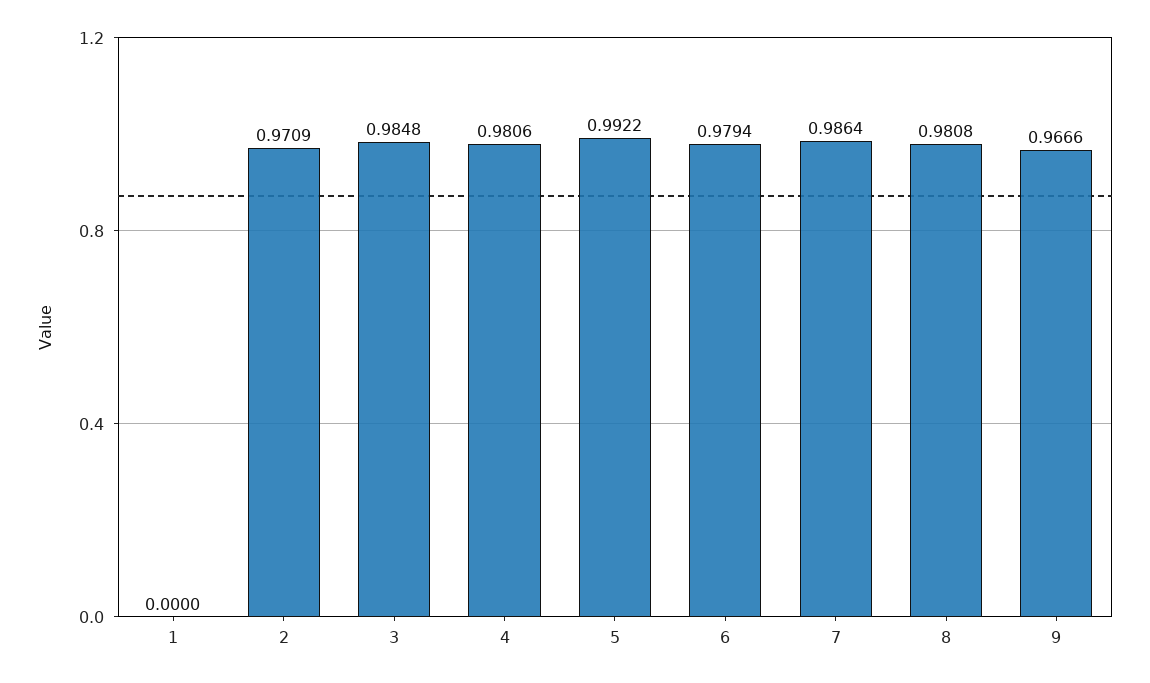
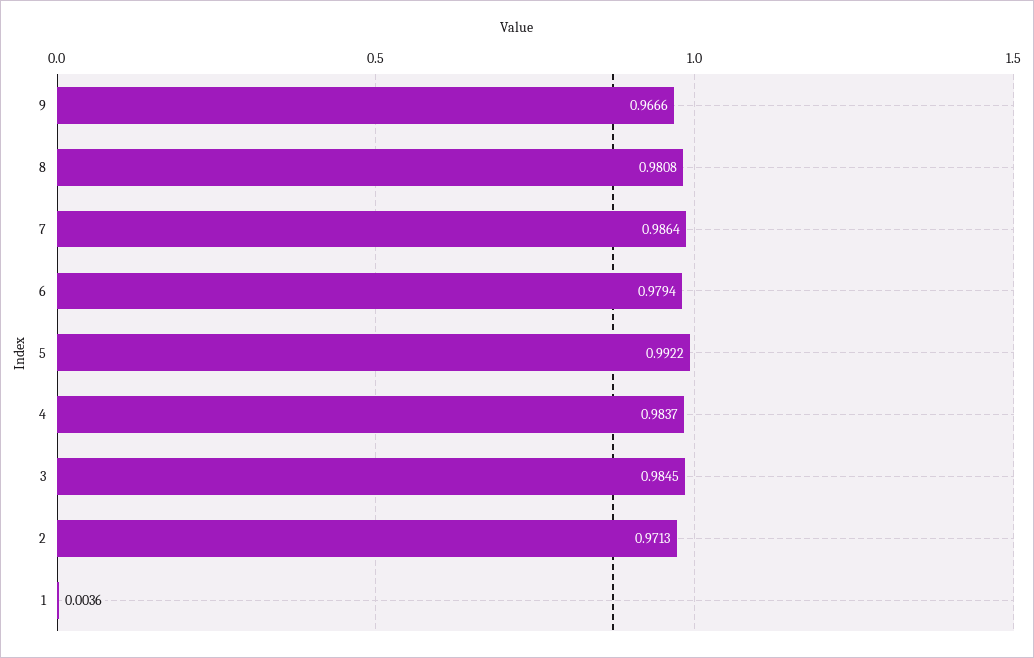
1: 0 -> 0.0036
2: 0.9709 -> 0.9713
3: 0.9848 -> 0.9845
4: 0.9806 -> 0.9837

